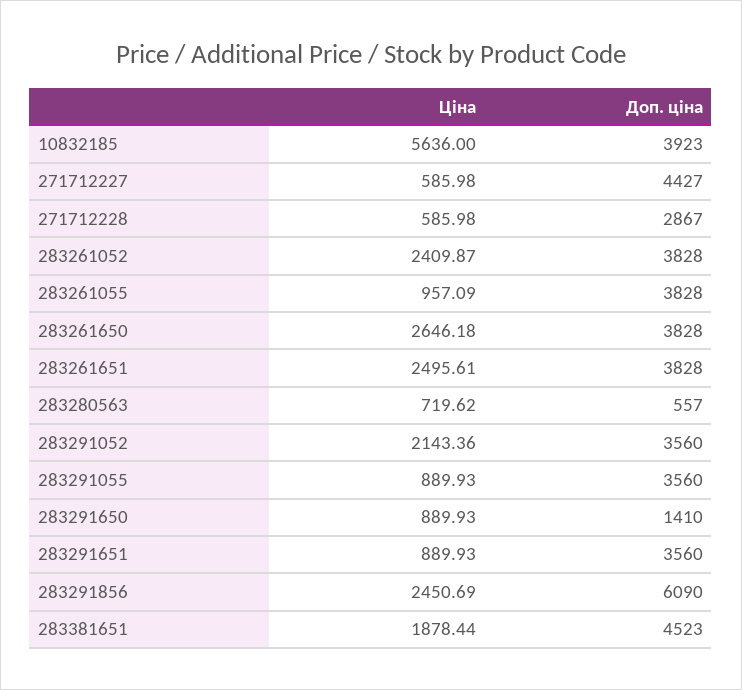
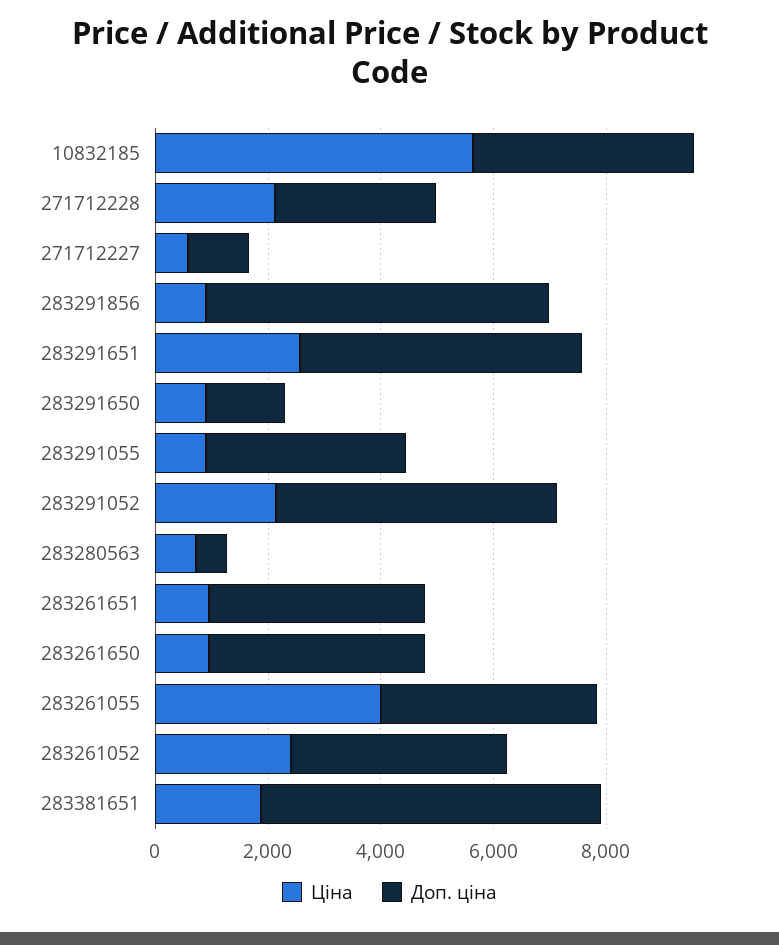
Доп. ціна, 271712227: 4427 -> 1000
Ціна, 271712228: 585.98 -> 2000
Ціна, 283261055: 957.09 -> 4000
Ціна, 283261650: 2646.18 -> 1000
Ціна, 283261651: 2495.61 -> 1000
Доп. ціна, 283291052: 3560 -> 5000
Ціна, 283291651: 889.93 -> 2500
Доп. ціна, 283291651: 3560 -> 5000
Ціна, 283291856: 2450.69 -> 1000
Доп. ціна, 283381651: 4523 -> 6000

